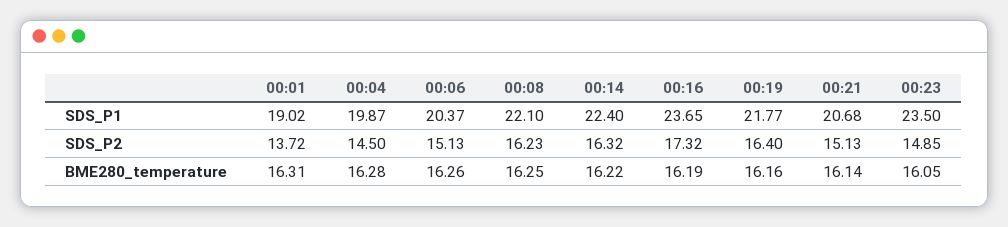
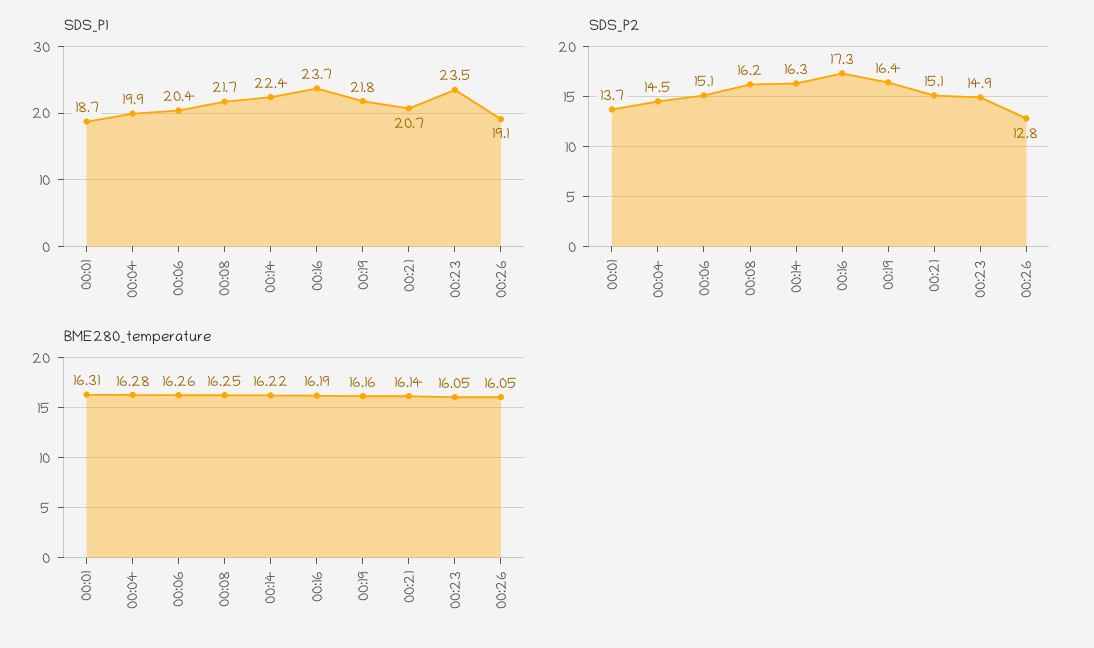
SDS_P1, 00:01: 19.02 -> 18.7
SDS_P1, 00:08: 22.1 -> 21.7
SDS_P1, 00:26: none -> 19.1
SDS_P2, 00:26: none -> 12.8
BME280_temperature, 00:26: none -> 16.05

